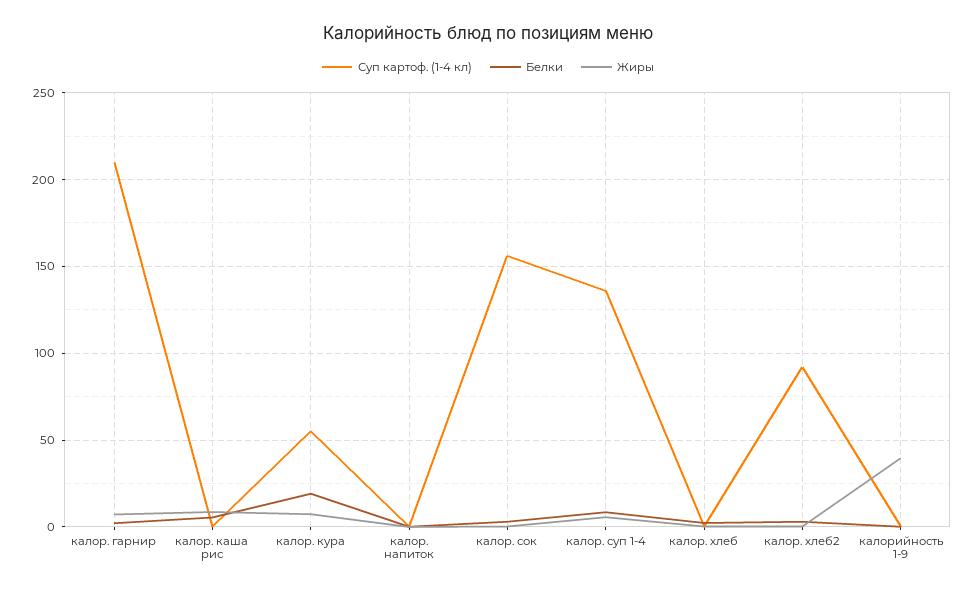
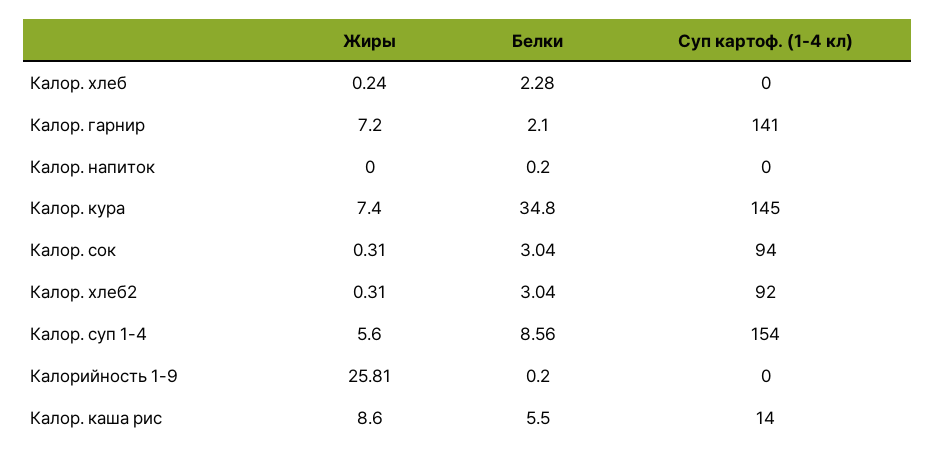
Суп картоф. (1-4 кл), калор. гарнир: 210 -> 141
Суп картоф. (1-4 кл), калор. каша рис: 0 -> 14
Суп картоф. (1-4 кл), калор. кура: 55 -> 145
Белки, калор. кура: 20 -> 34.8
Суп картоф. (1-4 кл), калор. сок: 155 -> 94
Суп картоф. (1-4 кл), калор. суп 1-4: 135 -> 154
Жиры, калорийность 1-9: 40 -> 25.81

